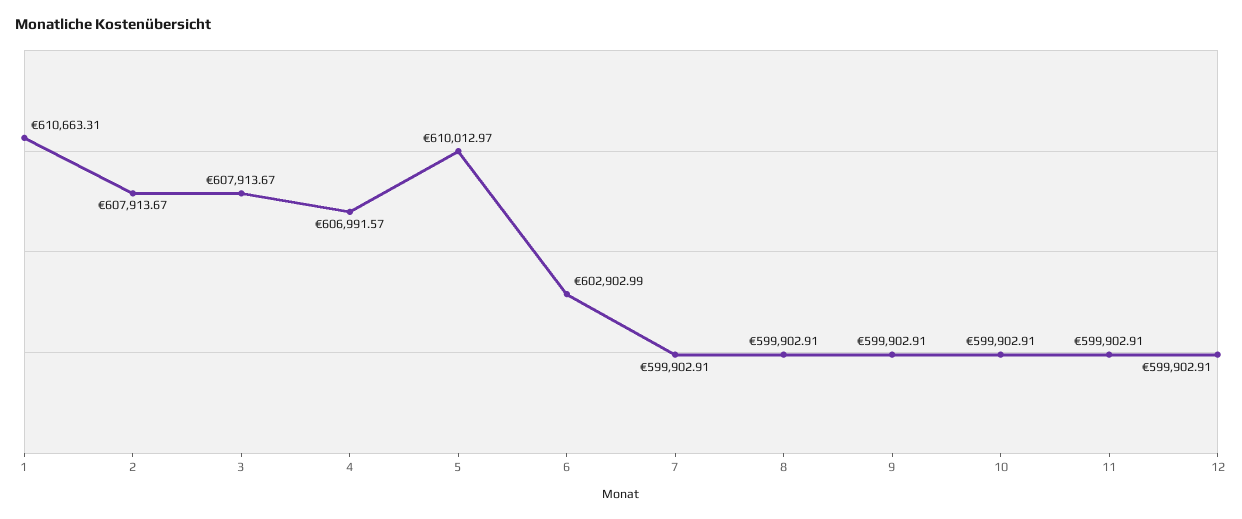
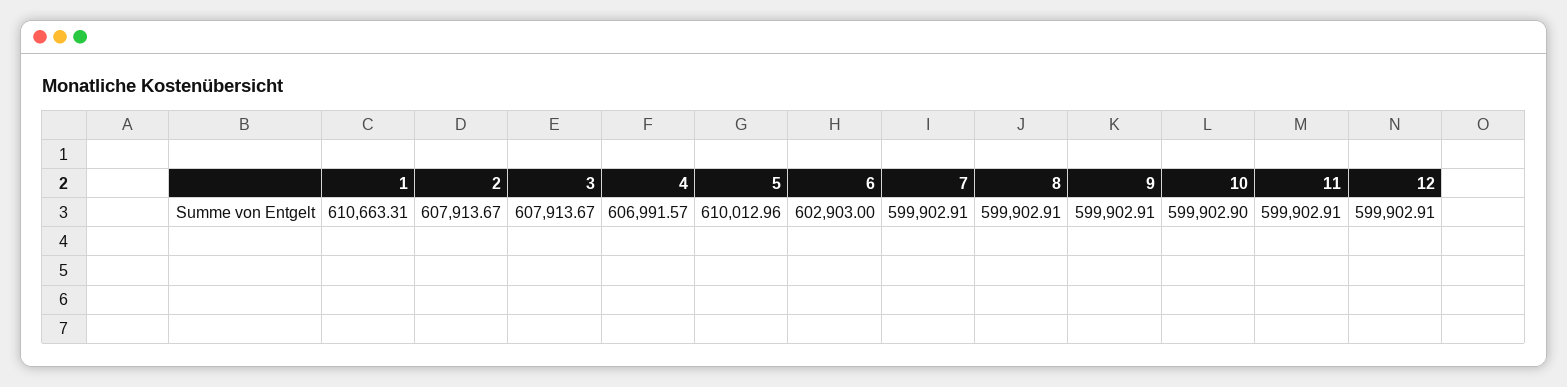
5: 610012.97 -> 610012.96
6: 602902.99 -> 602903
10: 599902.91 -> 599902.9

